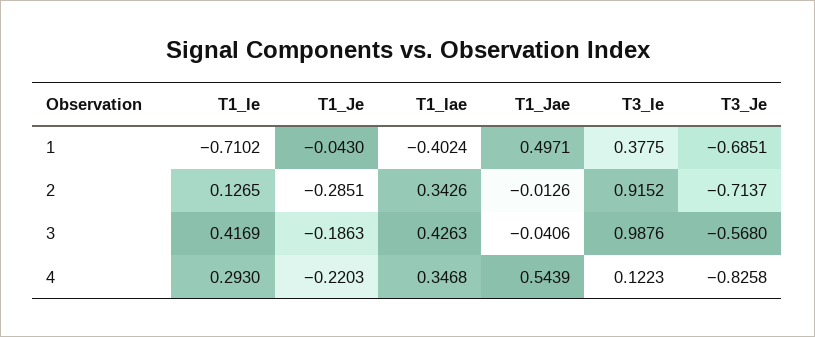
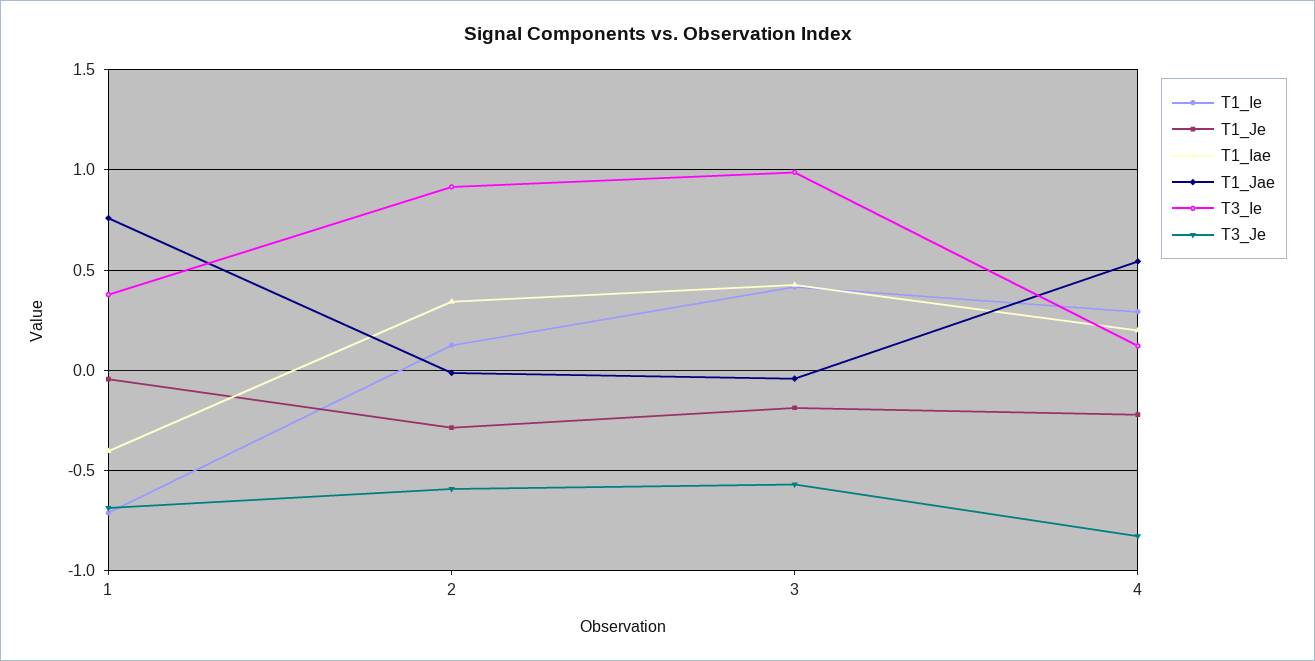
T1_Jae, 1: 0.4971 -> 0.75
T3_Je, 2: -0.7137 -> -0.6
T1_Iae, 4: 0.3468 -> 0.2

